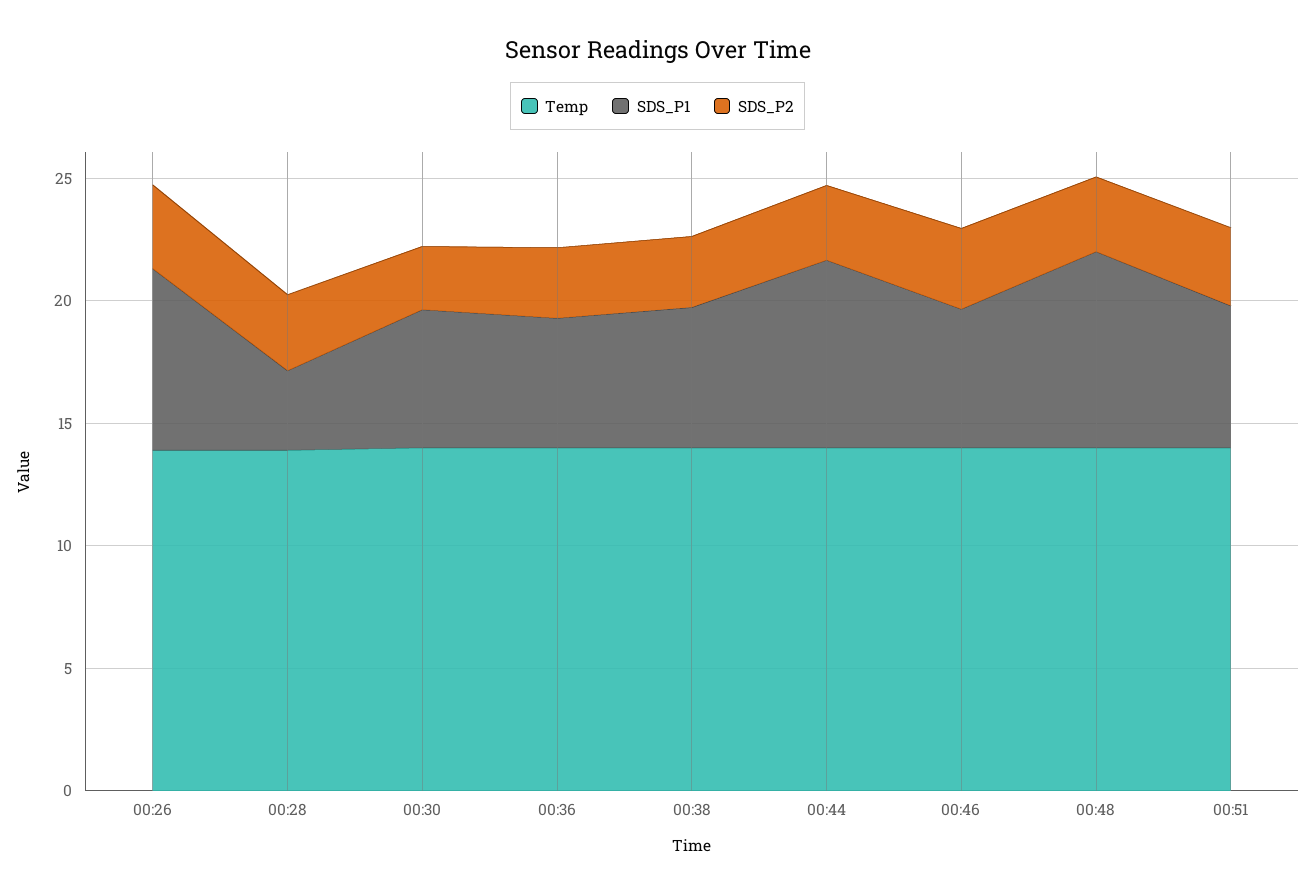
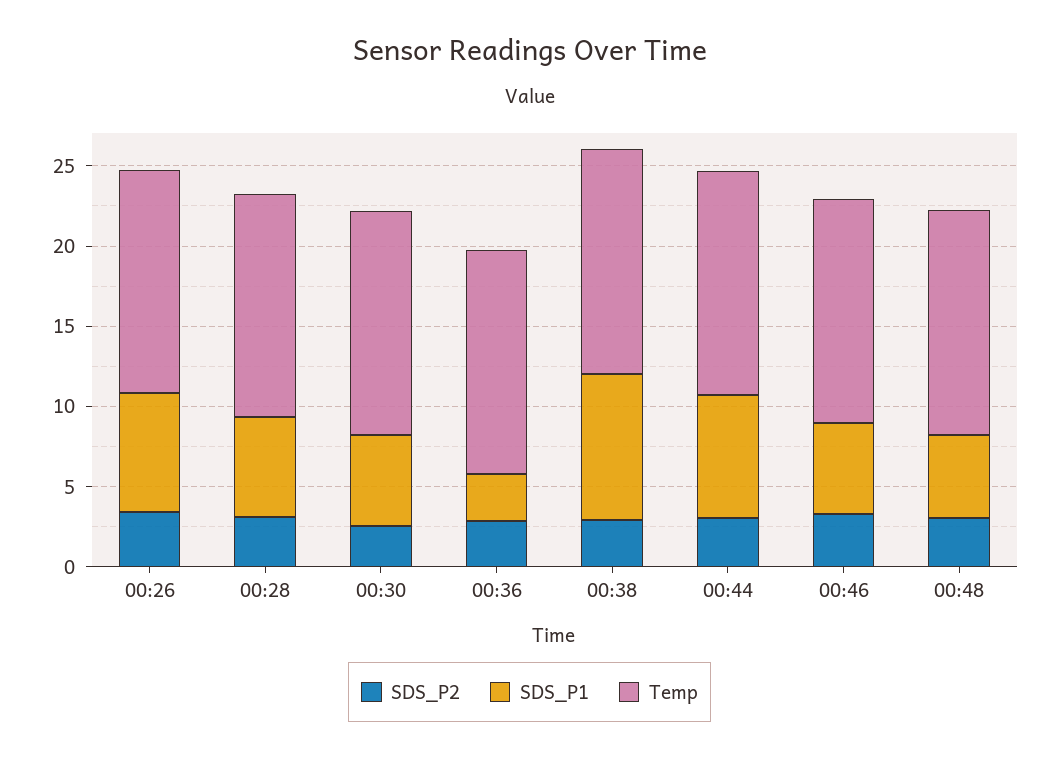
SDS_P1, 00:28: 3 -> 6
SDS_P1, 00:36: 5 -> 3
SDS_P1, 00:38: 6 -> 9
SDS_P1, 00:48: 8 -> 5
Temp, 00:51: 14 -> none
SDS_P1, 00:51: 6 -> none
SDS_P2, 00:51: 3 -> none

